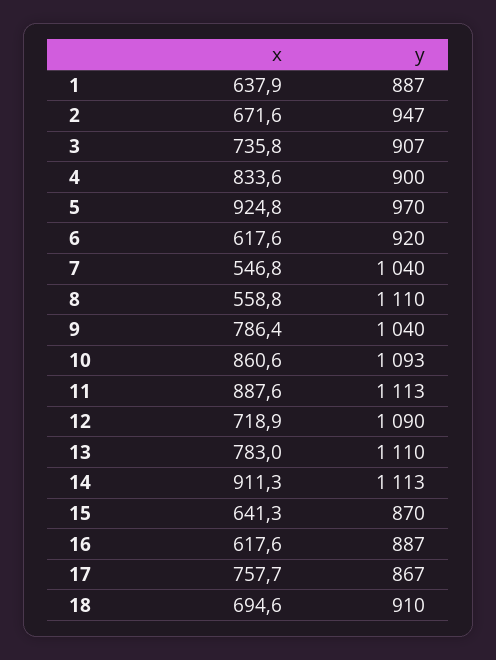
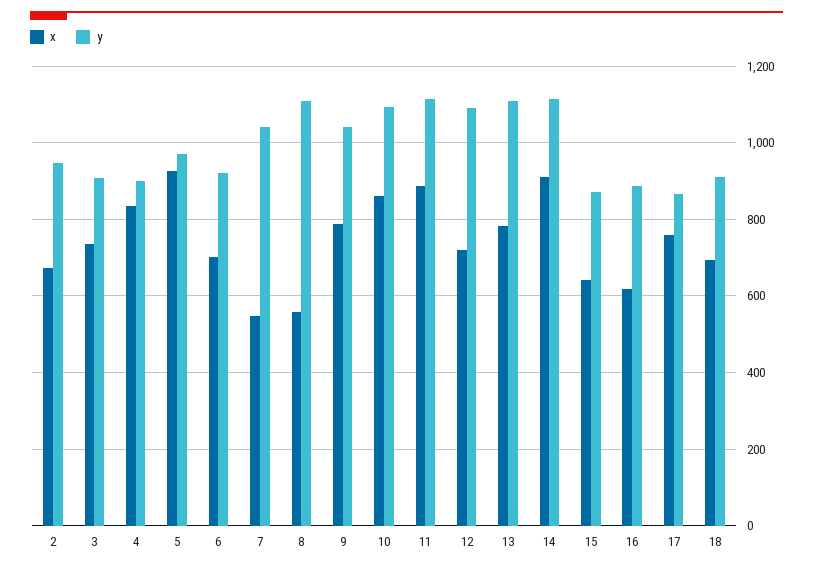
x, 1: 637.9 -> none
y, 1: 887 -> none
x, 6: 617.6 -> 700

